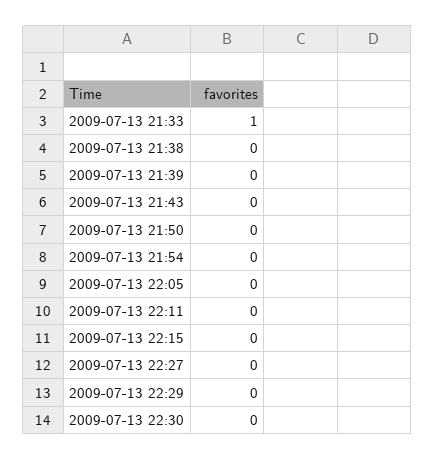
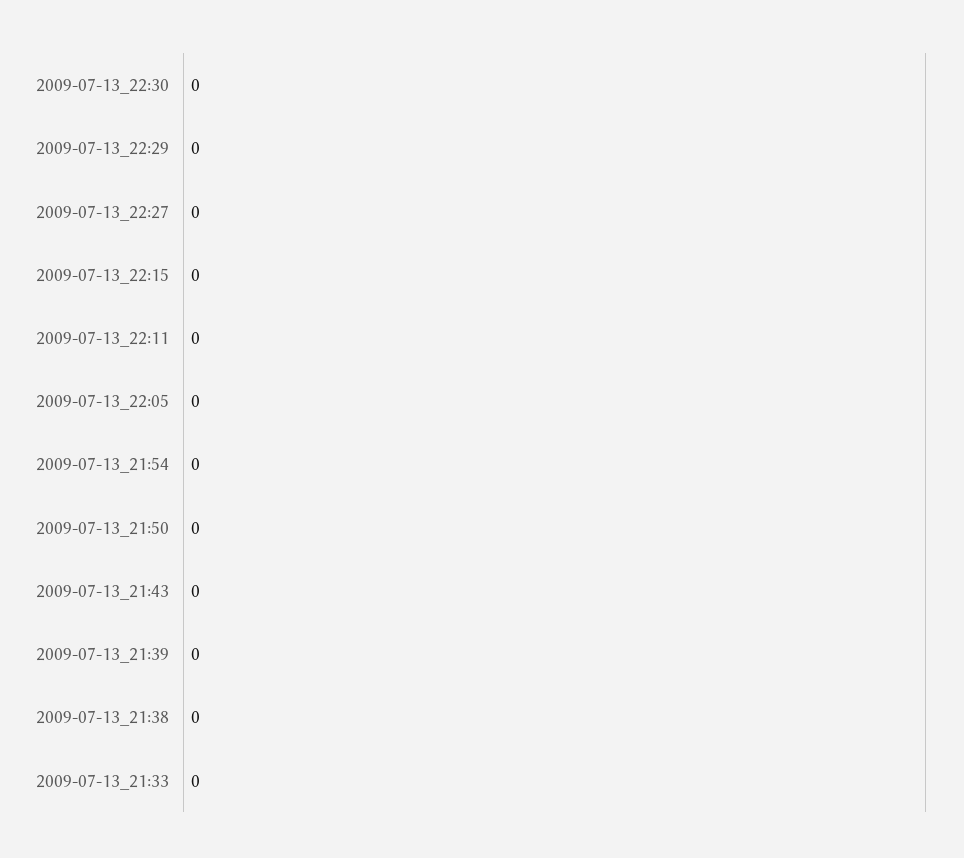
2009-07-13 21:33: 1 -> 0

